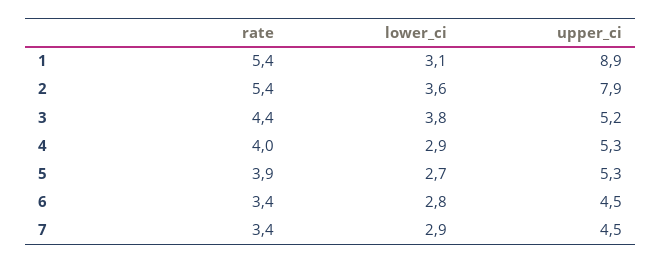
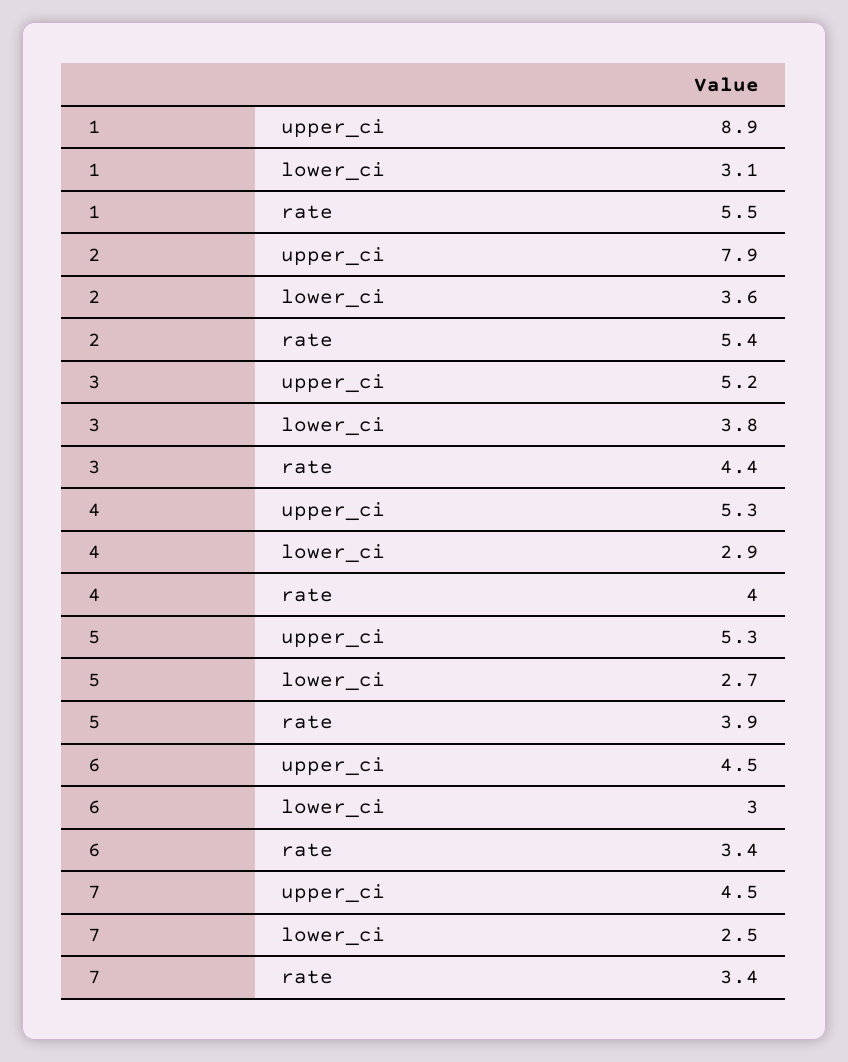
rate, 1: 5.4 -> 5.5
lower_ci, 6: 2.8 -> 3
lower_ci, 7: 2.9 -> 2.5

